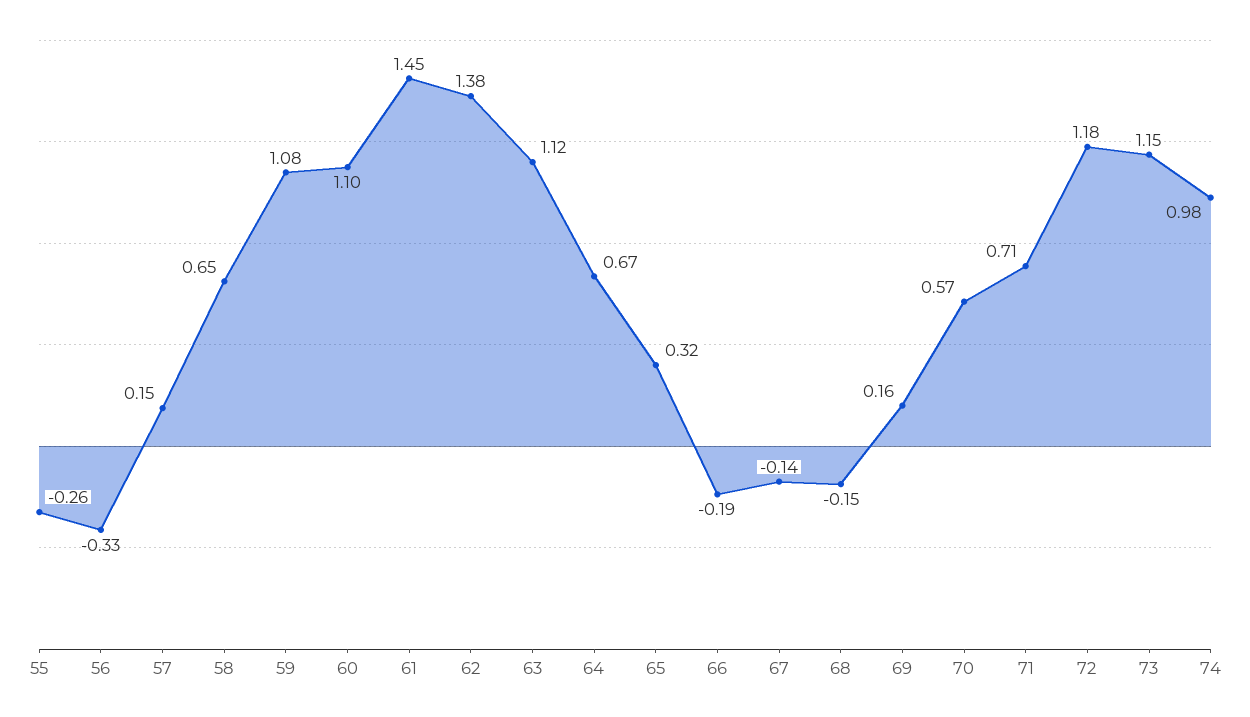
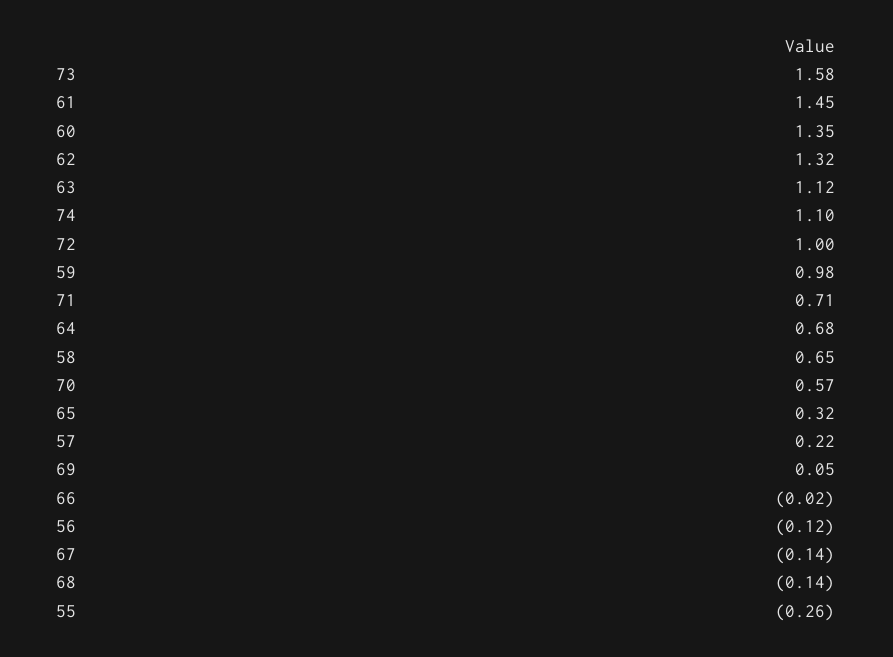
56: -0.33 -> -0.12
57: 0.15 -> 0.22
59: 1.08 -> 0.98
60: 1.1 -> 1.35
62: 1.38 -> 1.32
64: 0.67 -> 0.68
66: -0.19 -> -0.02
68: -0.15 -> -0.14
69: 0.16 -> 0.05
72: 1.18 -> 1
73: 1.15 -> 1.58
74: 0.98 -> 1.1

